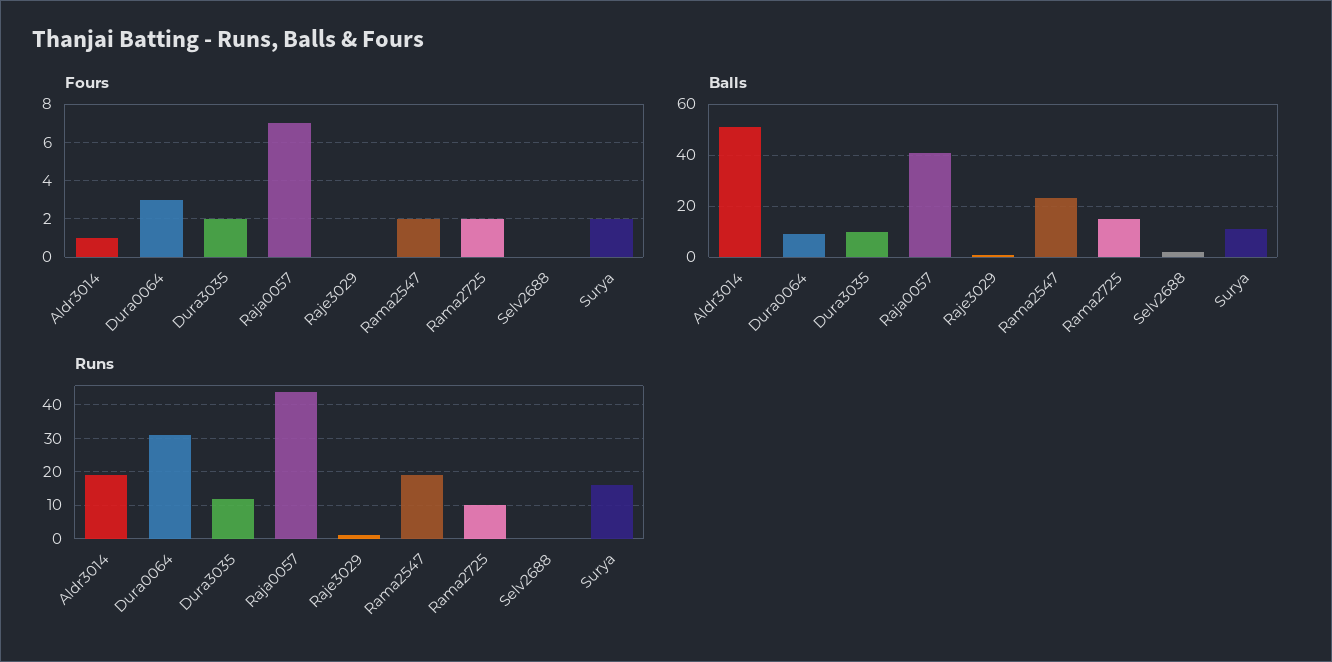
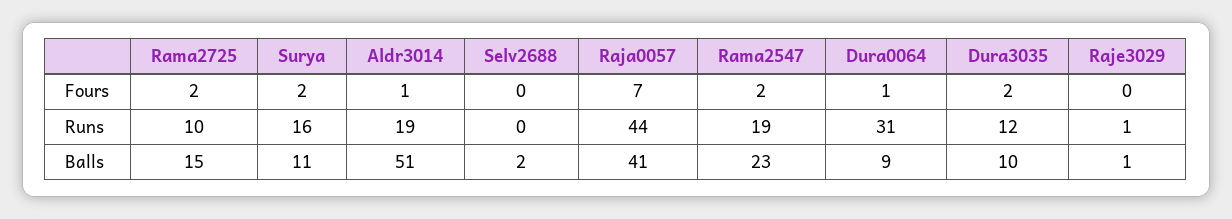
Fours, Dura0064: 3 -> 1

